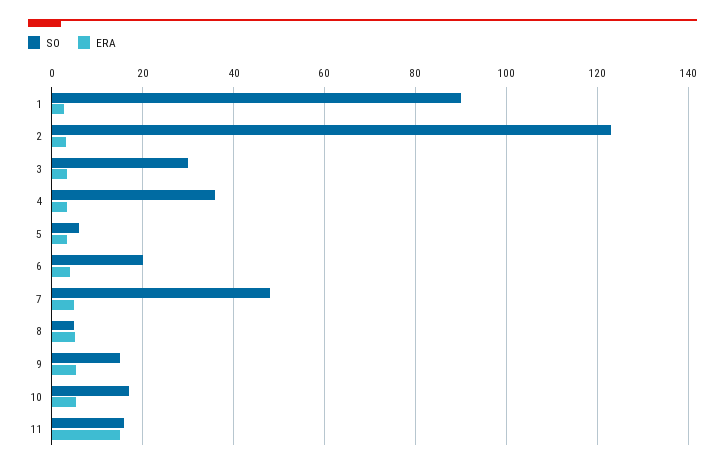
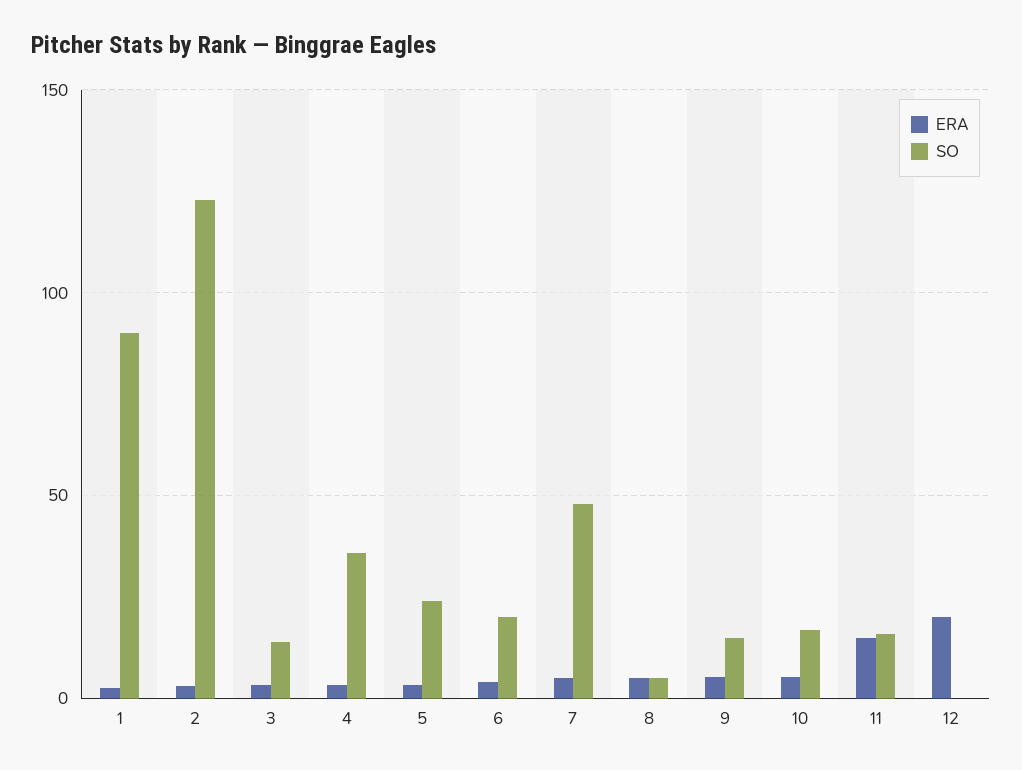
SO, 3: 30 -> 15
SO, 5: 6 -> 25
ERA, 12: none -> 20
SO, 12: none -> 0

